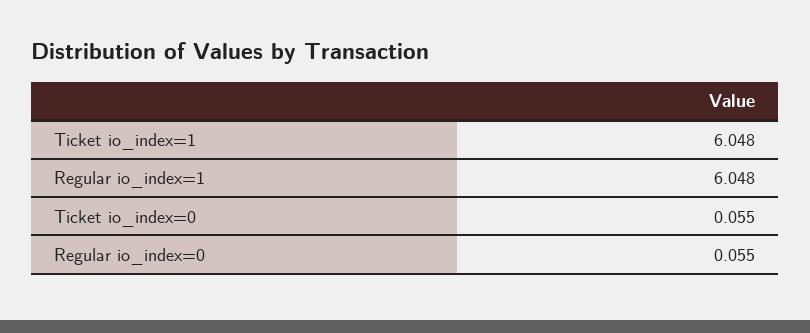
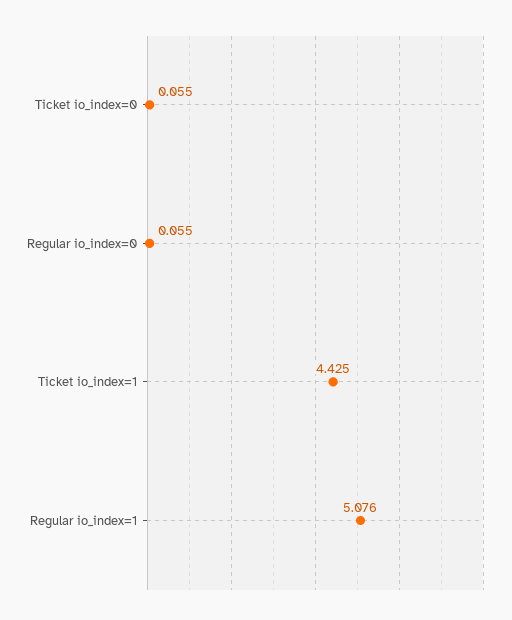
Ticket io_index=1: 6.048 -> 4.425
Regular io_index=1: 6.048 -> 5.076

